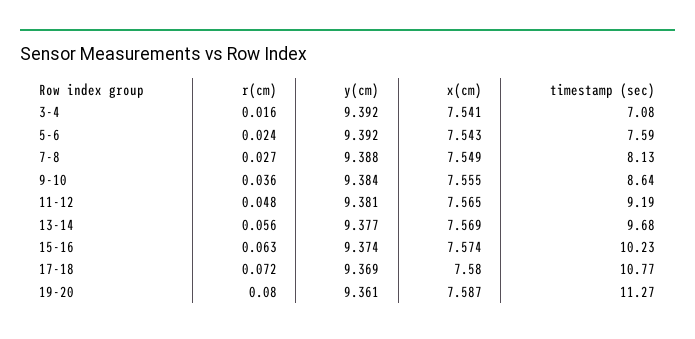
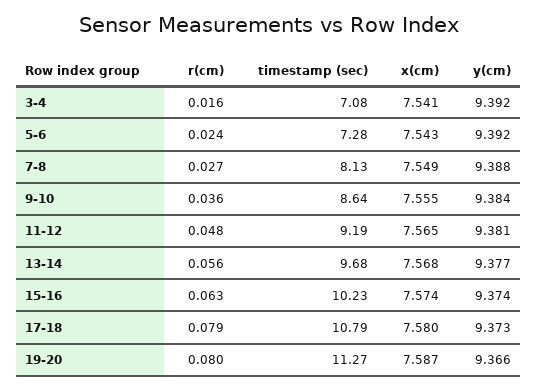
timestamp (sec), 5-6: 7.59 -> 7.28
x(cm), 13-14: 7.569 -> 7.568
r(cm), 17-18: 0.072 -> 0.079
y(cm), 17-18: 9.369 -> 9.373
timestamp (sec), 17-18: 10.77 -> 10.79
y(cm), 19-20: 9.361 -> 9.366

